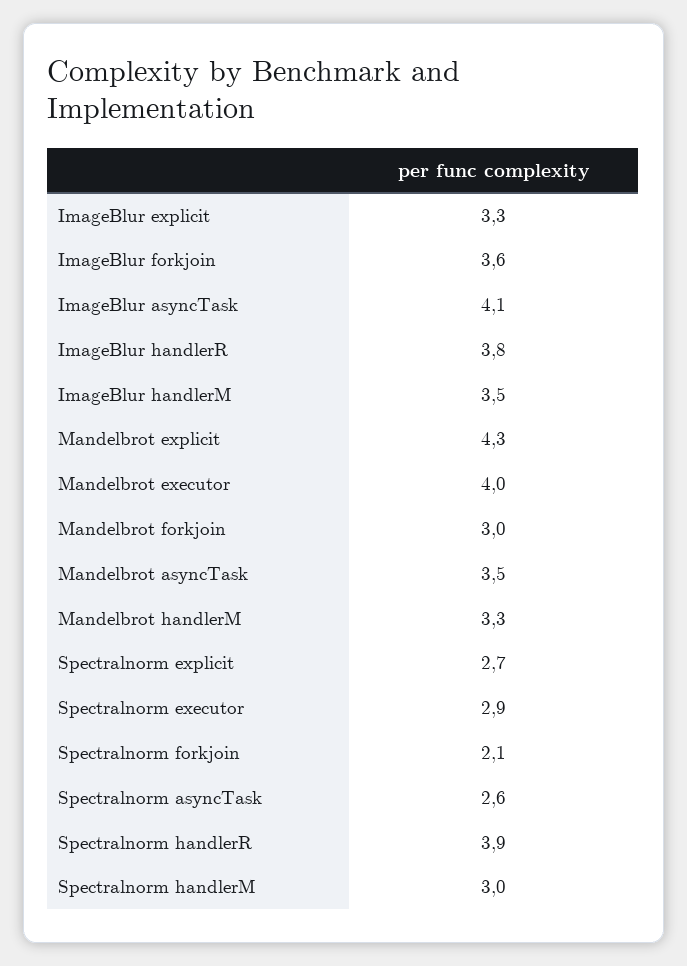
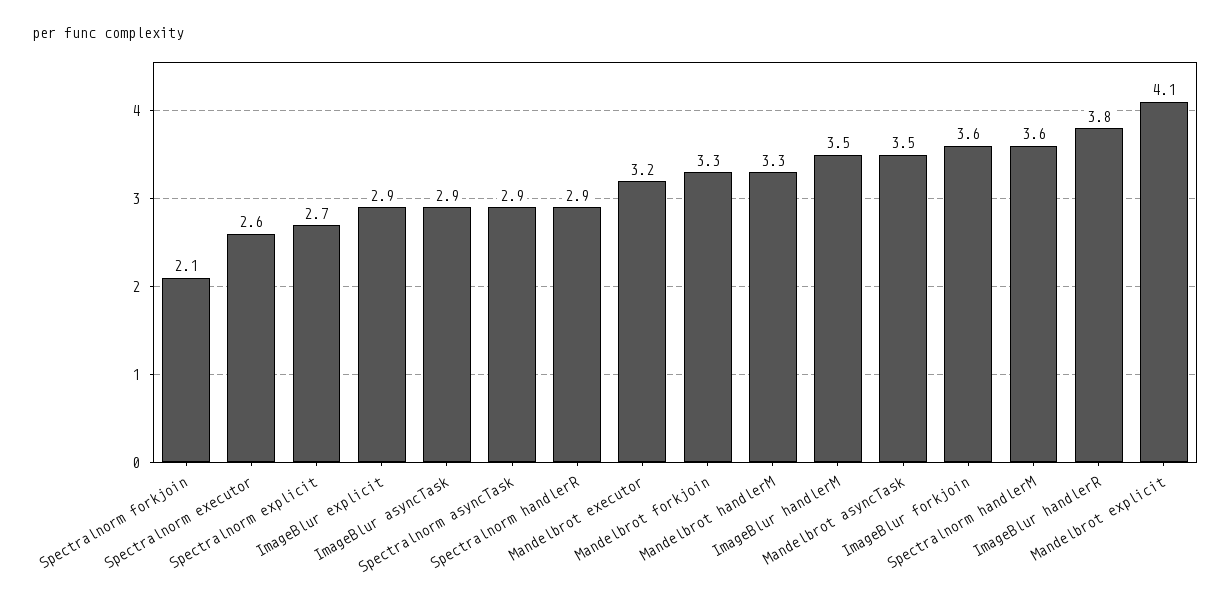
ImageBlur explicit: 3.3 -> 2.9
ImageBlur asyncTask: 4.1 -> 2.9
Mandelbrot explicit: 4.3 -> 4.1
Mandelbrot executor: 4 -> 3.2
Mandelbrot forkjoin: 3 -> 3.3
Spectralnorm executor: 2.9 -> 2.6
Spectralnorm asyncTask: 2.6 -> 2.9
Spectralnorm handlerR: 3.9 -> 2.9
Spectralnorm handlerM: 3 -> 3.6

